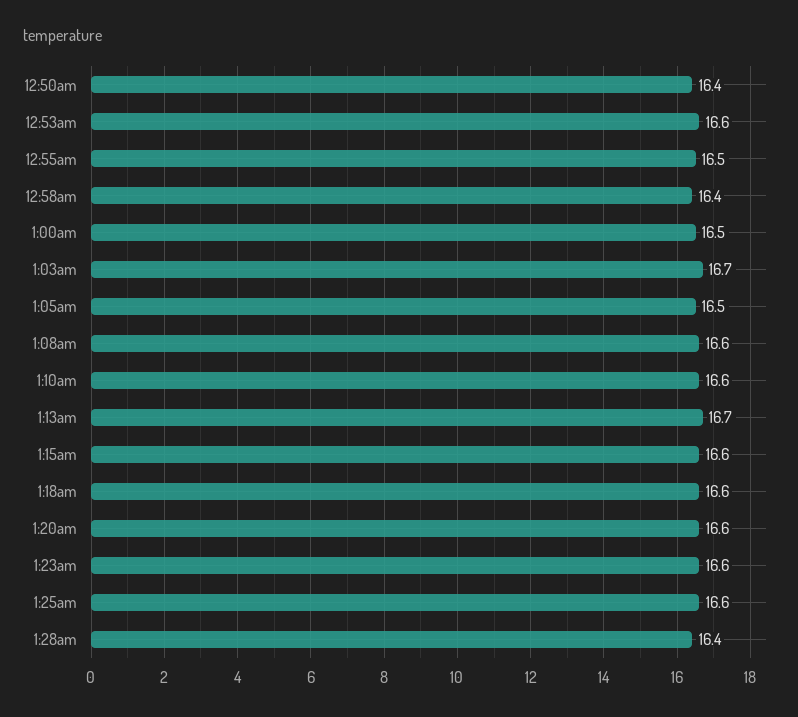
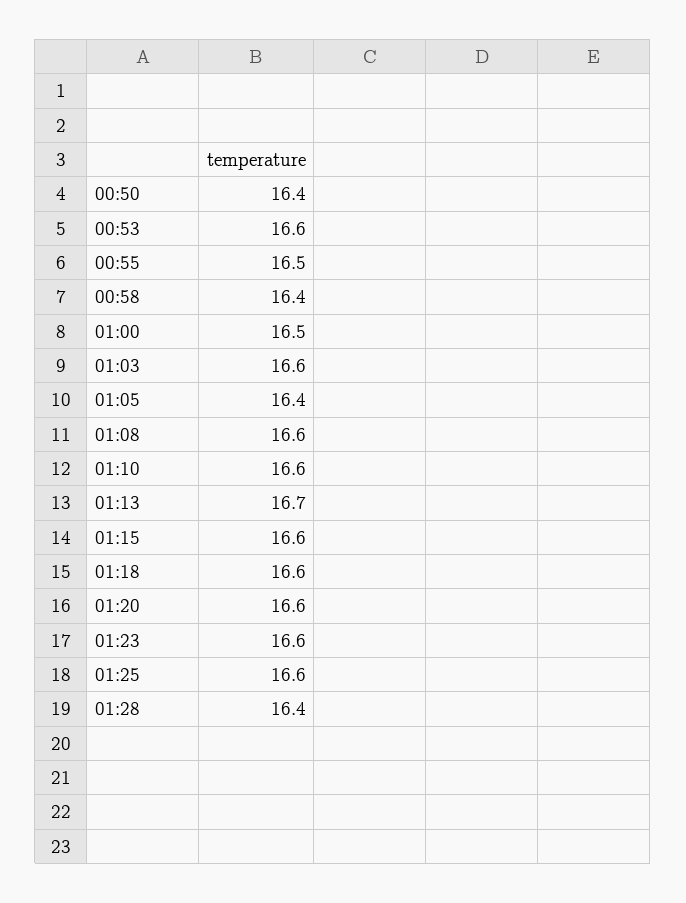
1:03am: 16.7 -> 16.6
1:05am: 16.5 -> 16.4

